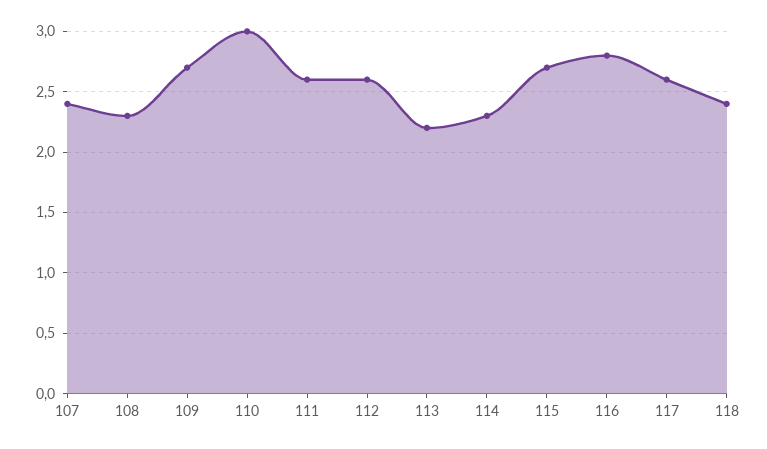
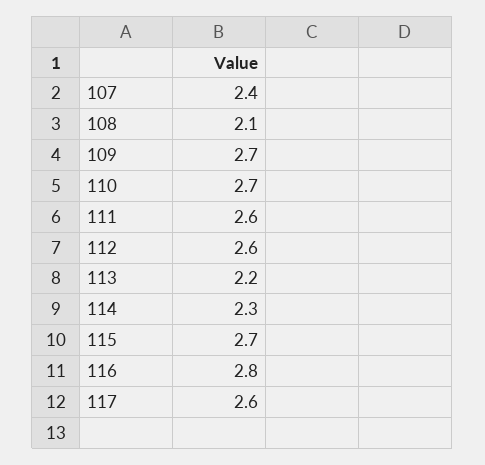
108: 2.3 -> 2.1
110: 3 -> 2.7
118: 2.4 -> none

